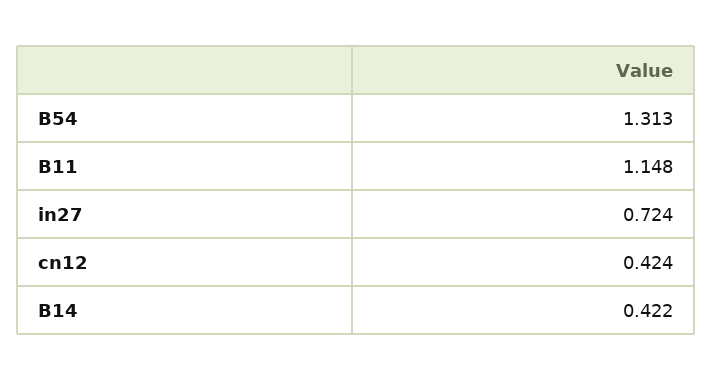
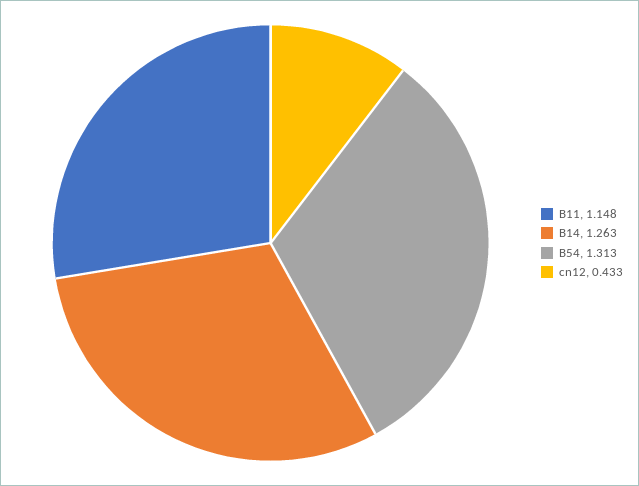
in27: 0.724 -> none
cn12: 0.424 -> 0.433
B14: 0.422 -> 1.263

